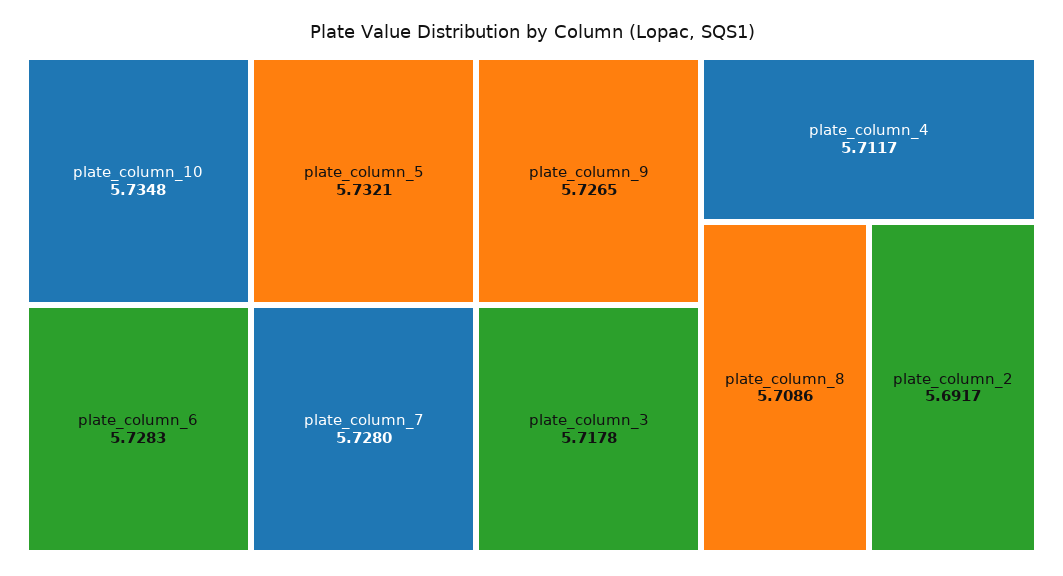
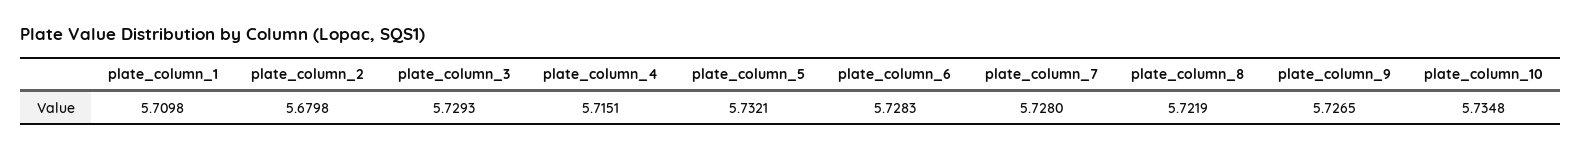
plate_column_3: 5.7178 -> 5.7293
plate_column_4: 5.7117 -> 5.7151
plate_column_8: 5.7086 -> 5.7219
plate_column_2: 5.6917 -> 5.6798
plate_column_1: none -> 5.7098

